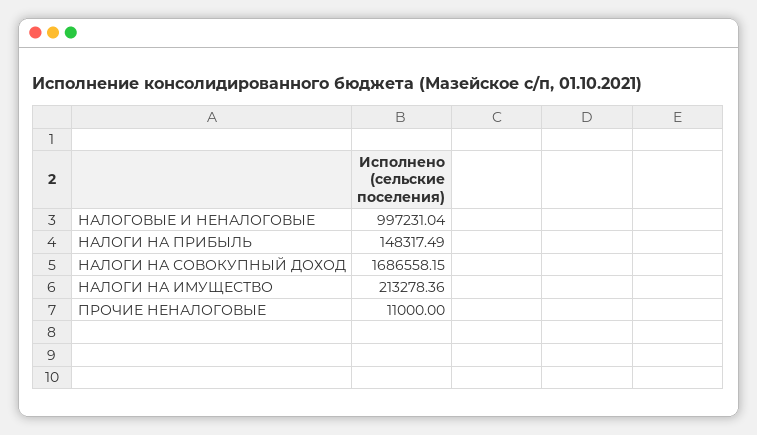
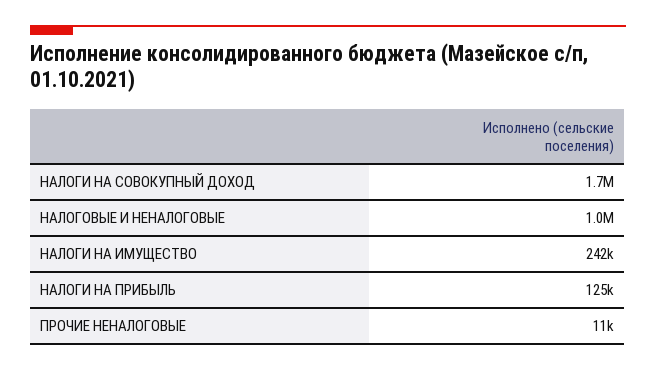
НАЛОГИ НА ПРИБЫЛЬ: 148317.49 -> 125000
НАЛОГИ НА ИМУЩЕСТВО: 213278.36 -> 242000

